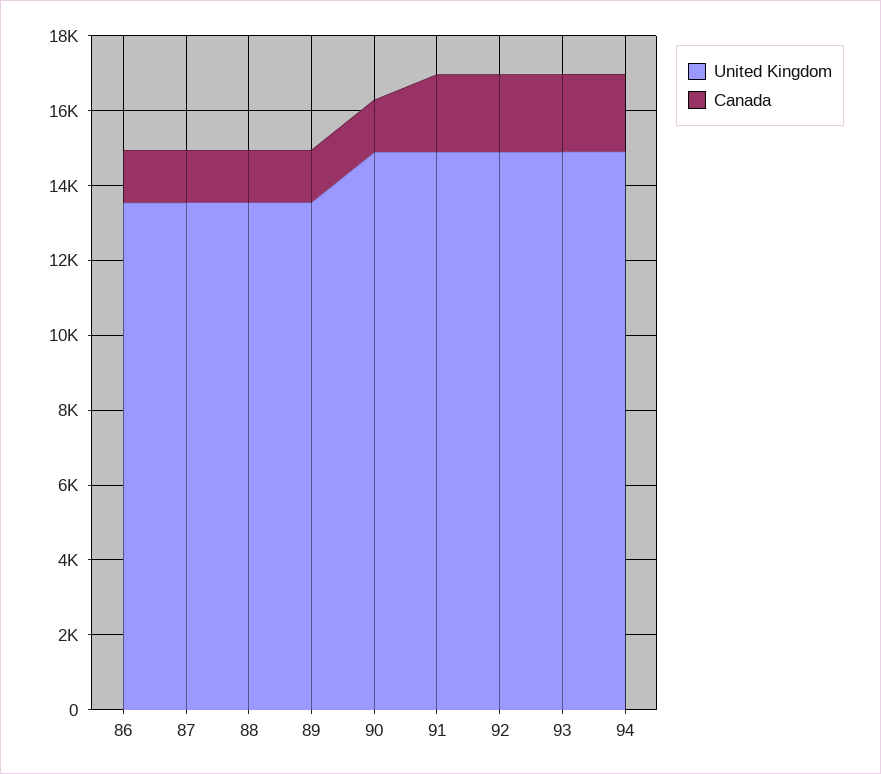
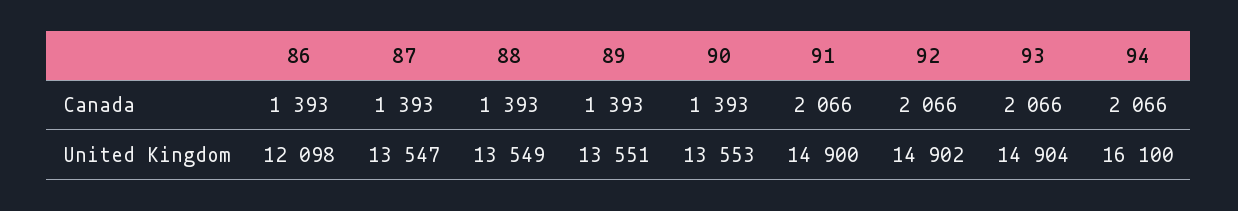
United Kingdom, 86: 13500 -> 12098
United Kingdom, 90: 15000 -> 13553
United Kingdom, 94: 15000 -> 16100

